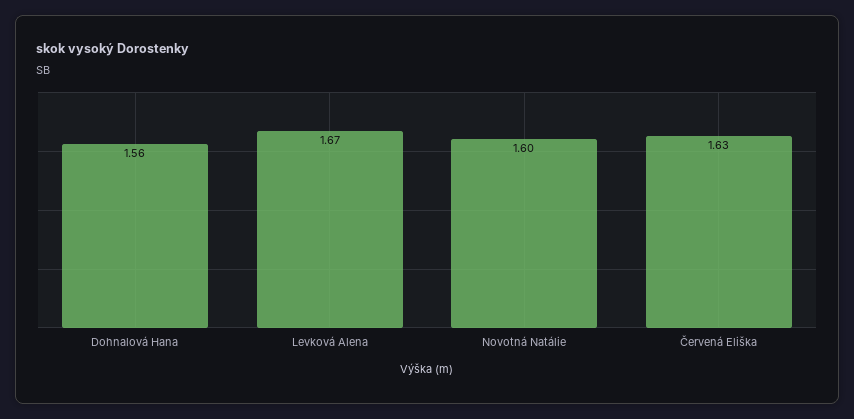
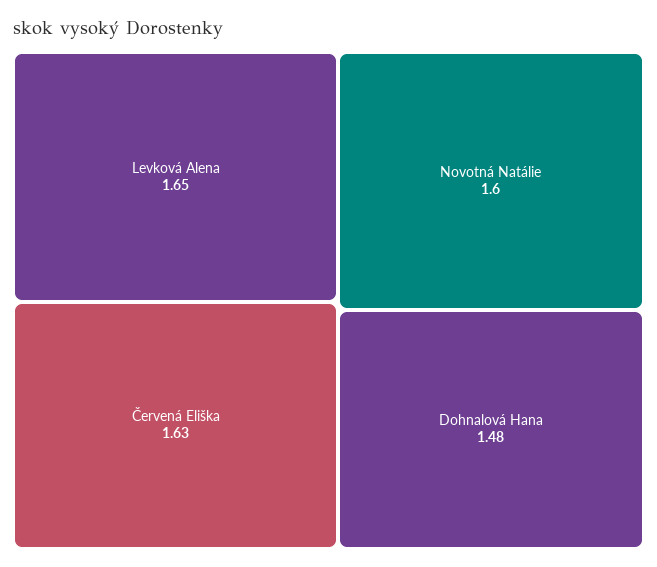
Dohnalová Hana: 1.56 -> 1.48
Levková Alena: 1.67 -> 1.65

